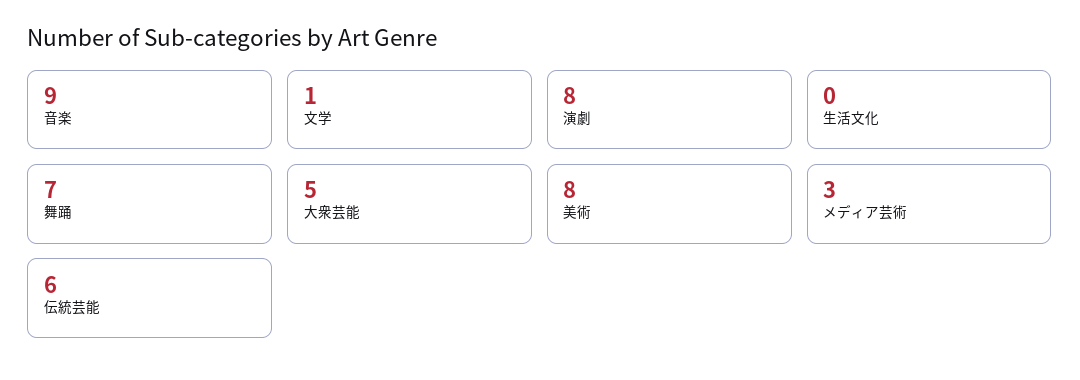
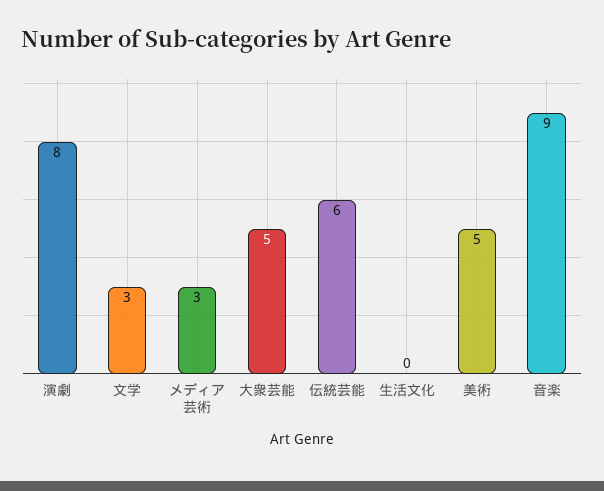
文学: 1 -> 3
舞踊: 7 -> none
美術: 8 -> 5

